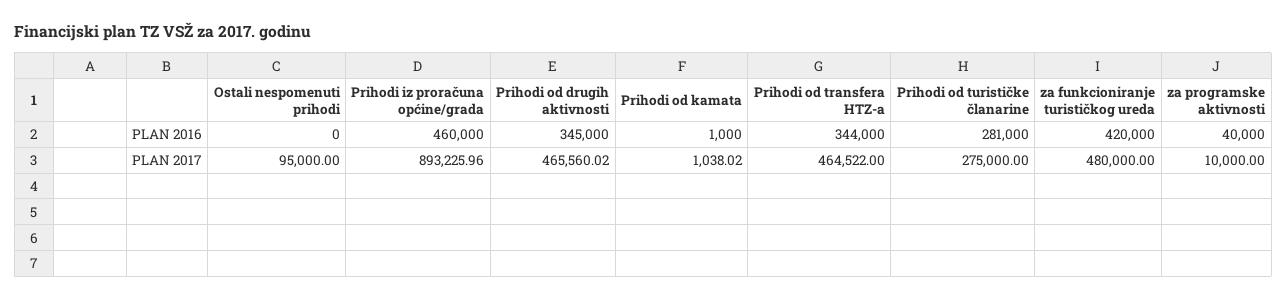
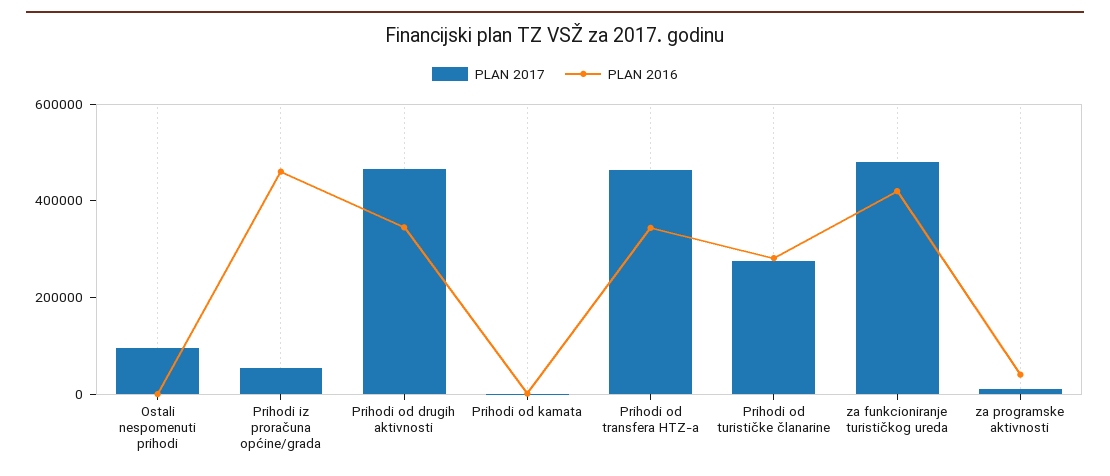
PLAN 2017, Prihodi iz proračuna općine/grada: 893225.96 -> 50000

